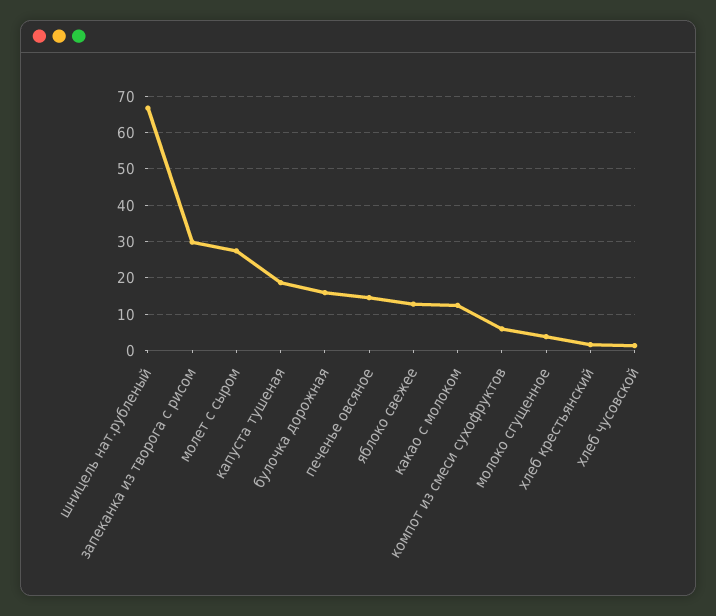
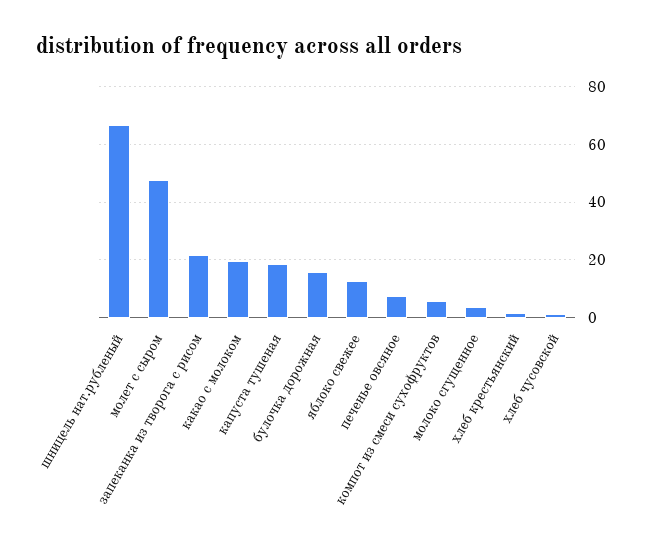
запеканка из творога с рисом: 30 -> 22.5
молет с сыром: 28 -> 47.5
печенье овсяное: 14 -> 7.5
какао с молоком: 12 -> 20

